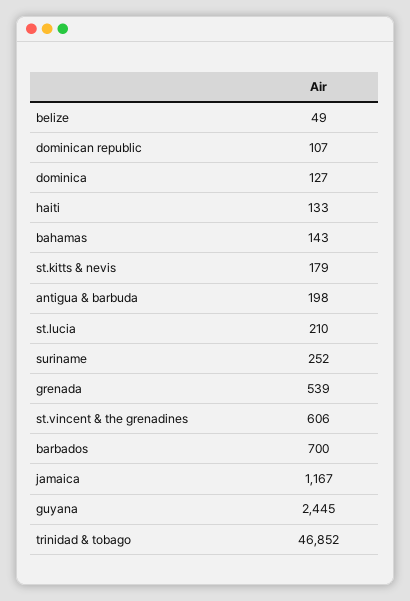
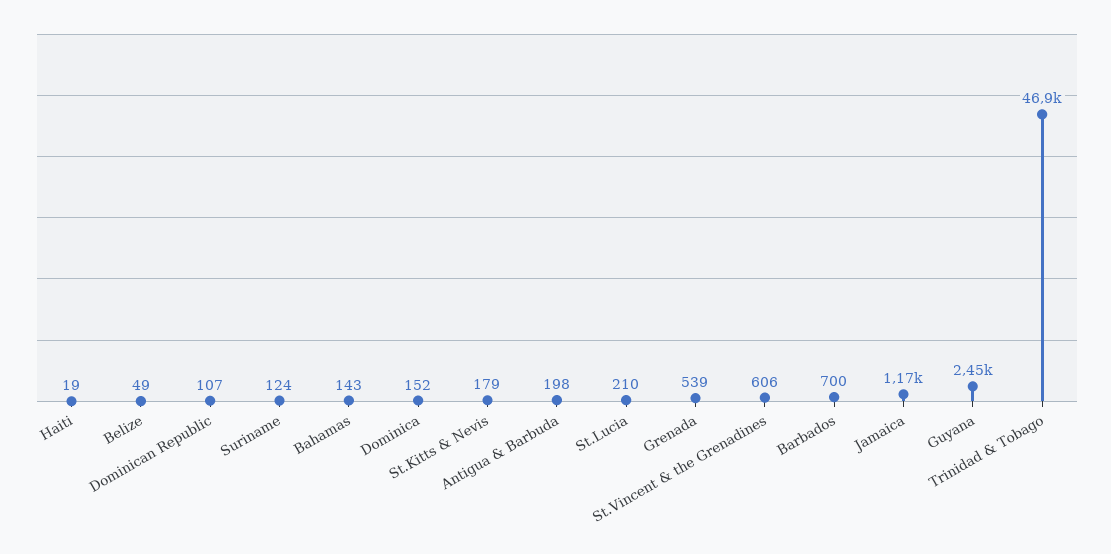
dominica: 127 -> 152
haiti: 133 -> 19
suriname: 252 -> 124

